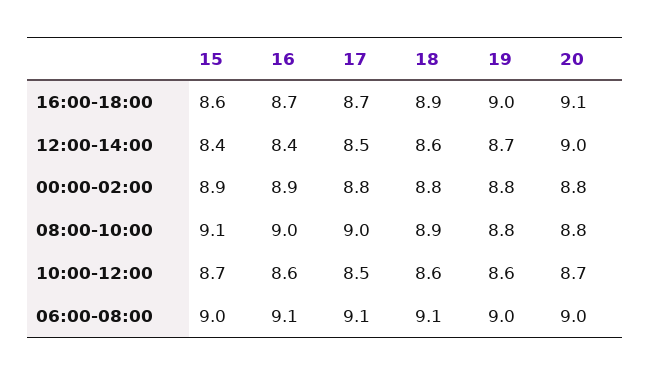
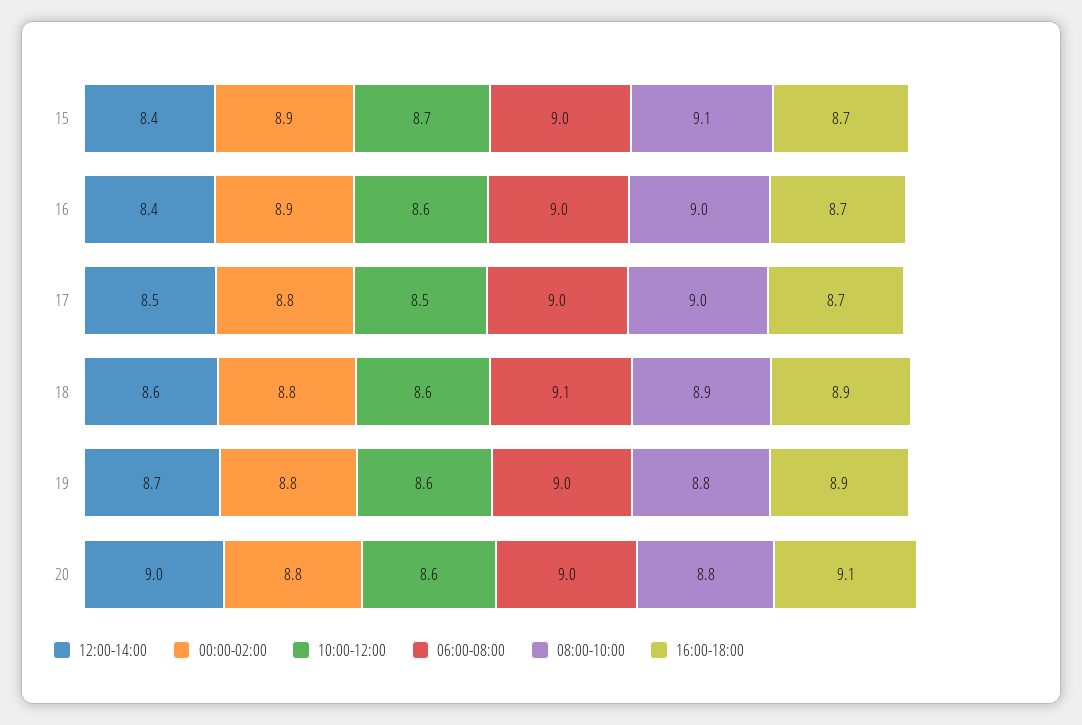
16:00-18:00, 15: 8.6 -> 8.7
16:00-18:00, 19: 9 -> 8.9
10:00-12:00, 20: 8.7 -> 8.6
06:00-08:00, 16: 9.1 -> 9
06:00-08:00, 17: 9.1 -> 9

